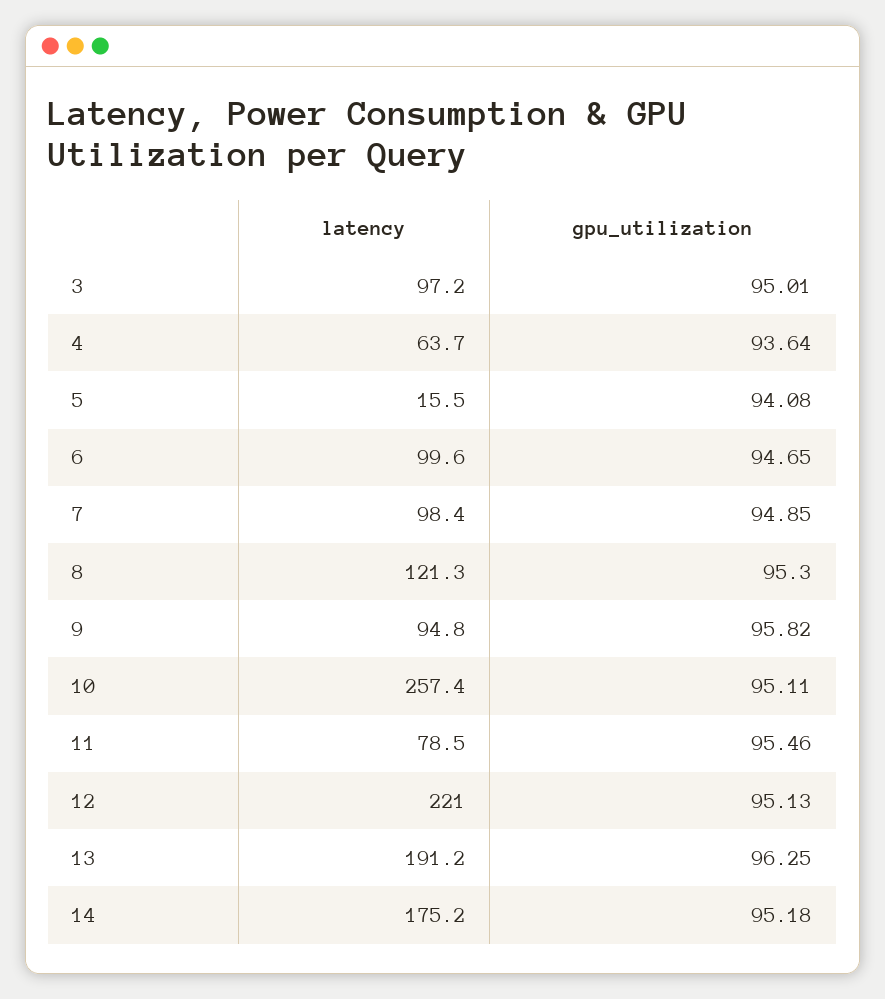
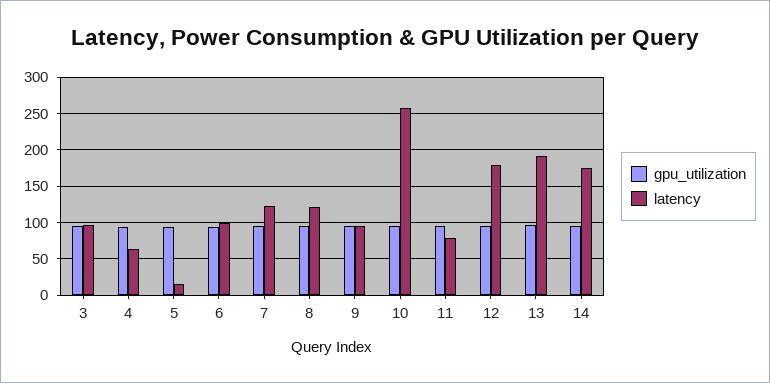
latency, 7: 98.4 -> 120
latency, 12: 221 -> 180

